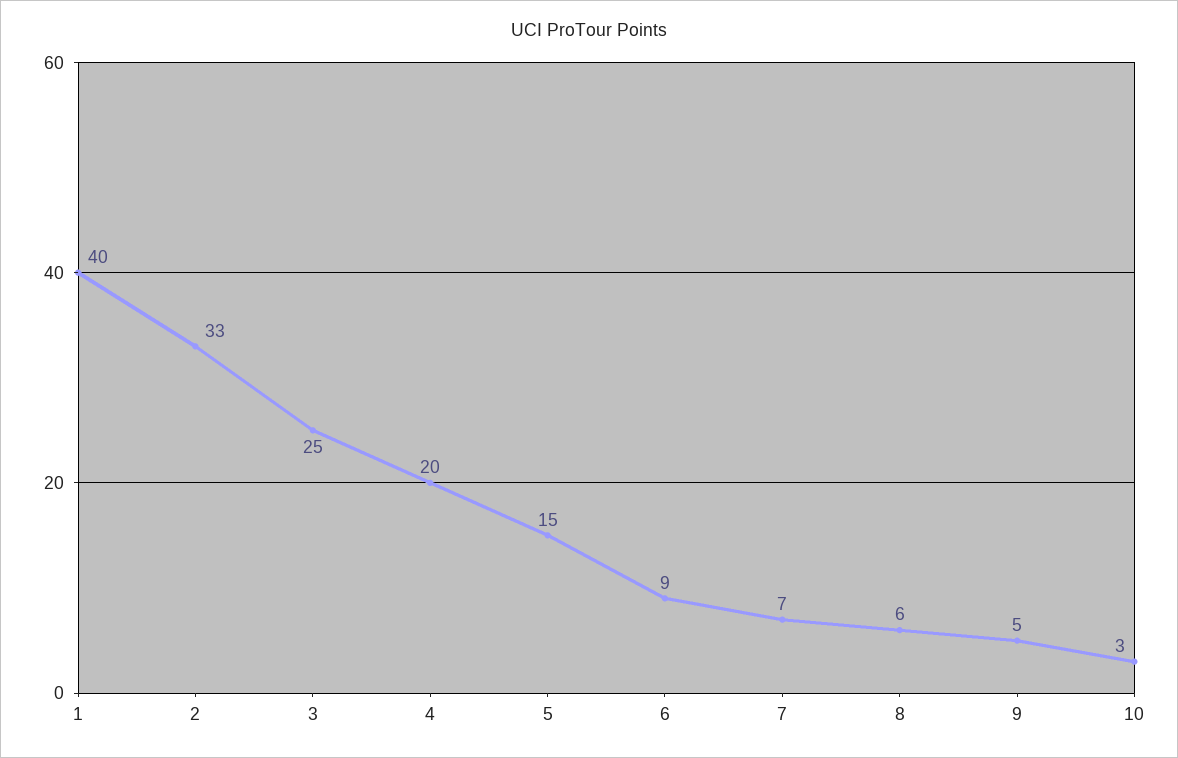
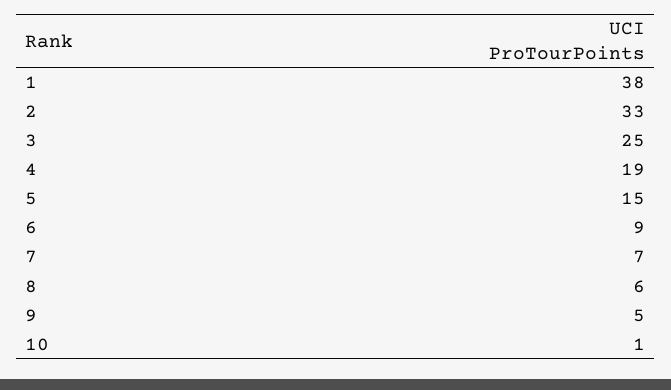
1: 40 -> 38
4: 20 -> 19
10: 3 -> 1

